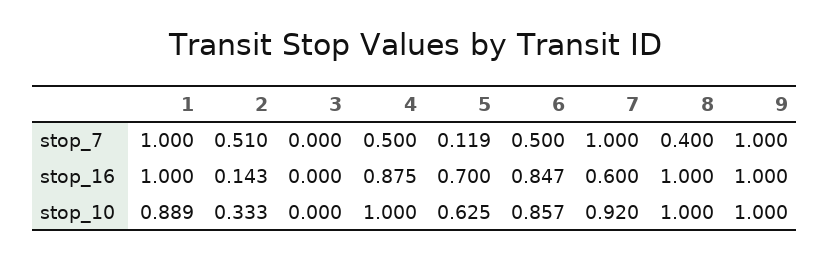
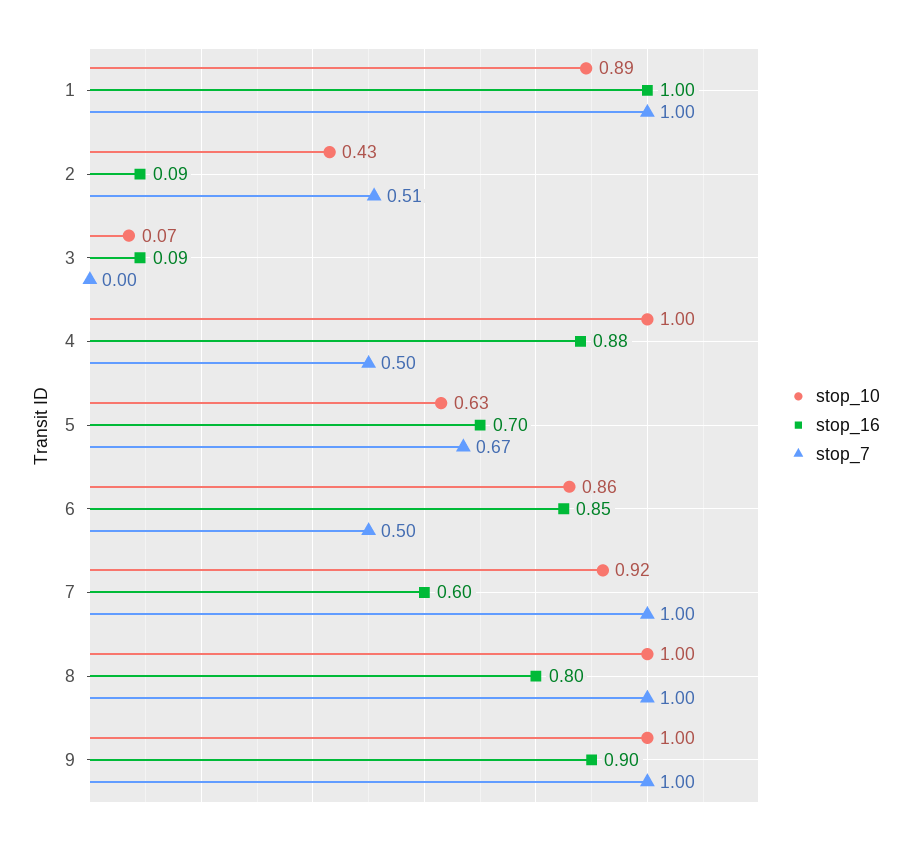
stop_7, 5: 0.119 -> 0.67
stop_7, 8: 0.4 -> 1
stop_16, 2: 0.143 -> 0.09
stop_16, 3: 0 -> 0.09
stop_16, 8: 1 -> 0.8
stop_16, 9: 1 -> 0.9
stop_10, 2: 0.333 -> 0.43
stop_10, 3: 0 -> 0.07

